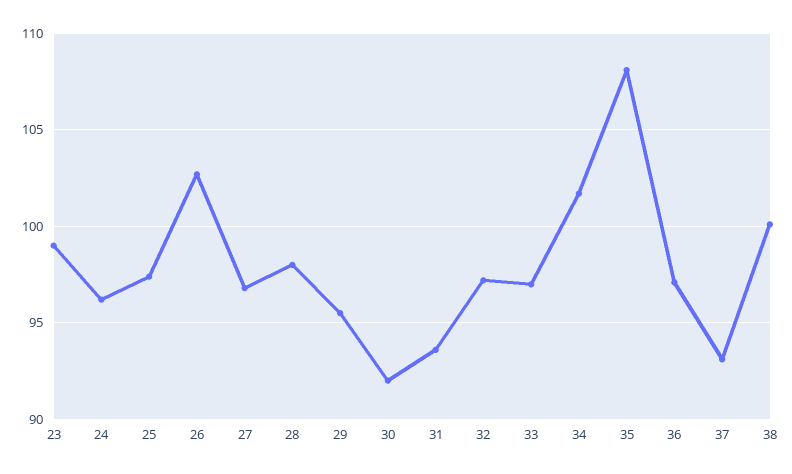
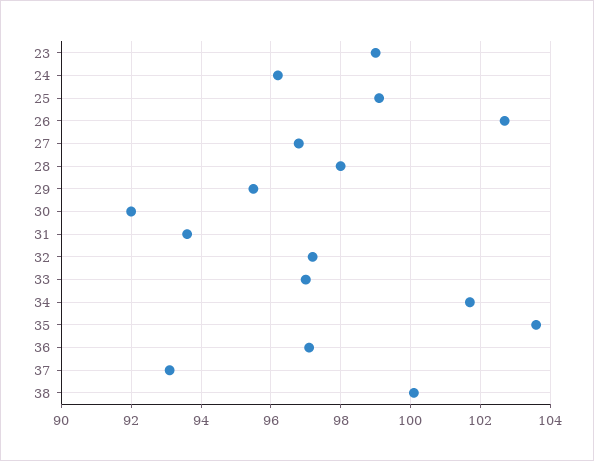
25: 97.5 -> 99
35: 108 -> 103.5

